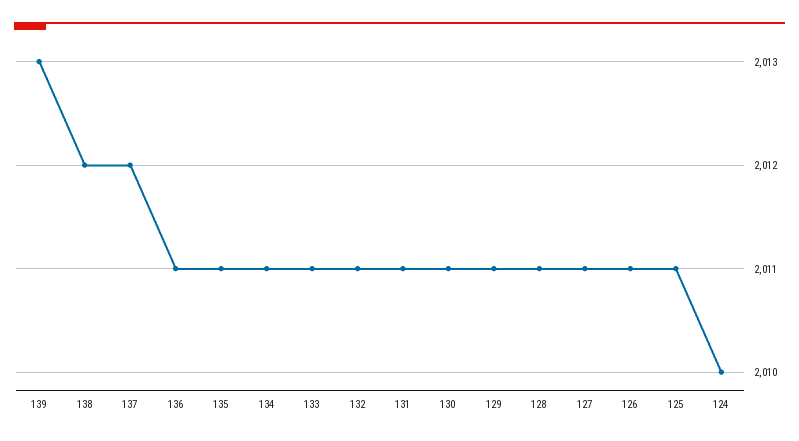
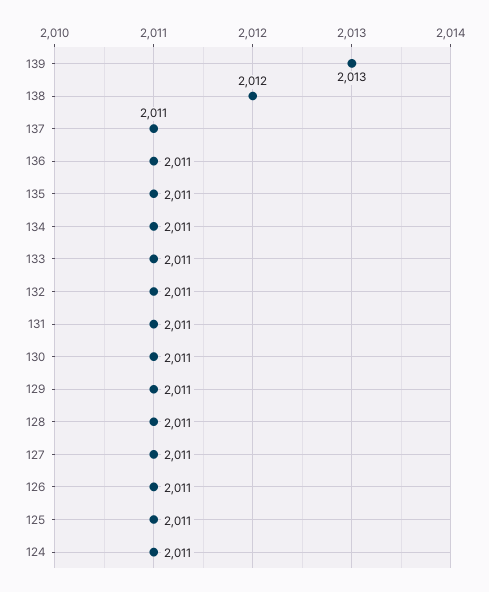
137: 2012 -> 2011
124: 2010 -> 2011

